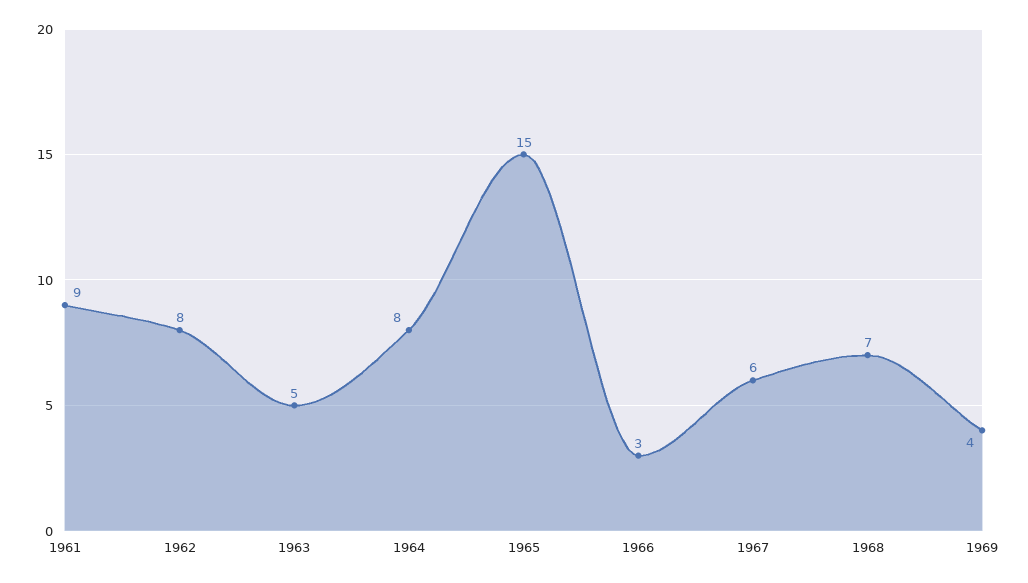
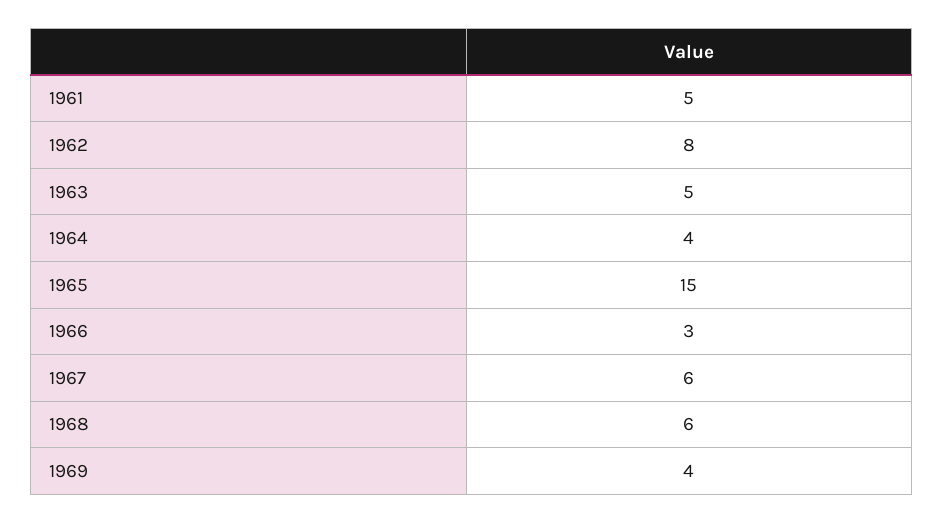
1961: 9 -> 5
1964: 8 -> 4
1968: 7 -> 6

